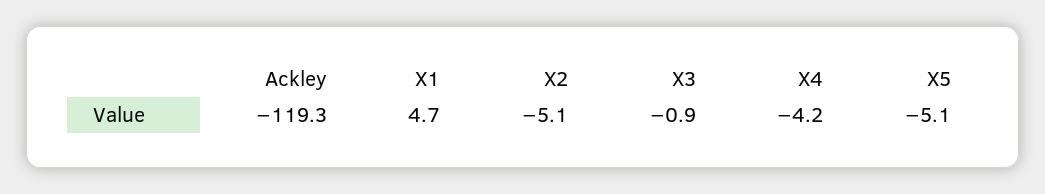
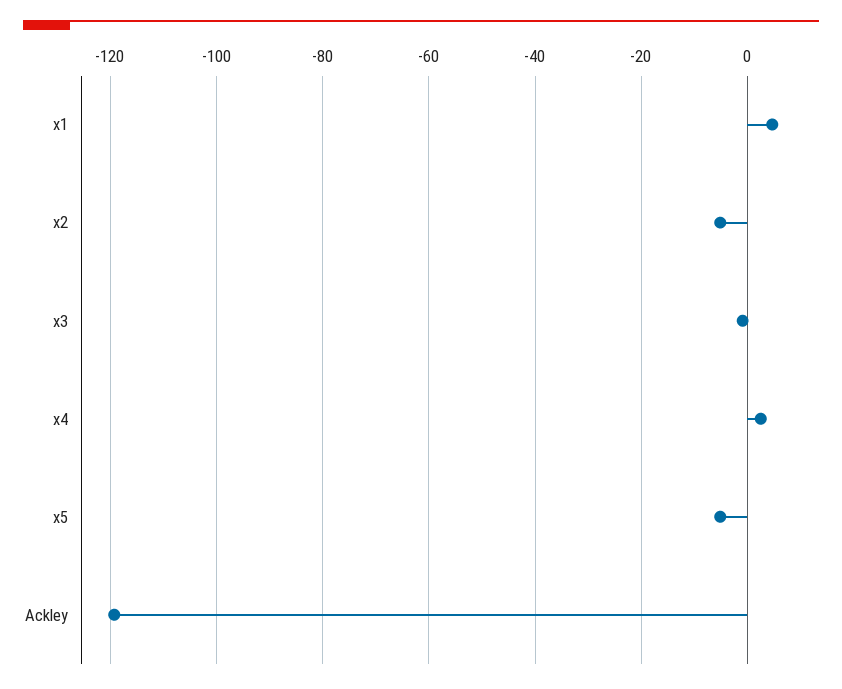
X4: -4.2 -> 2

